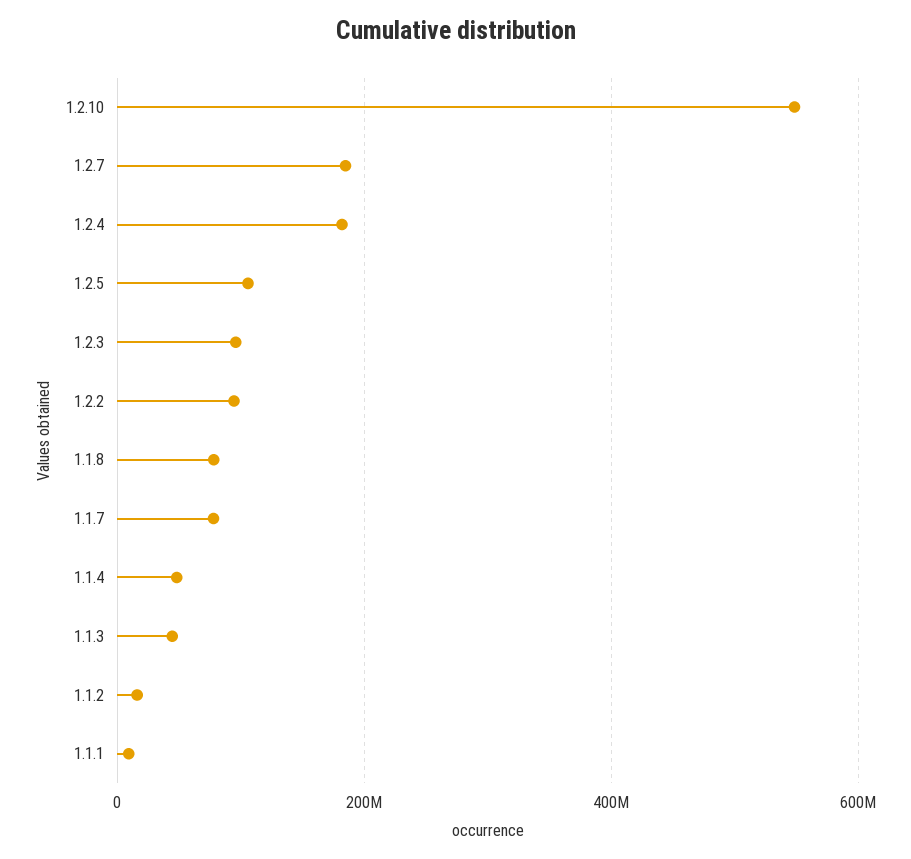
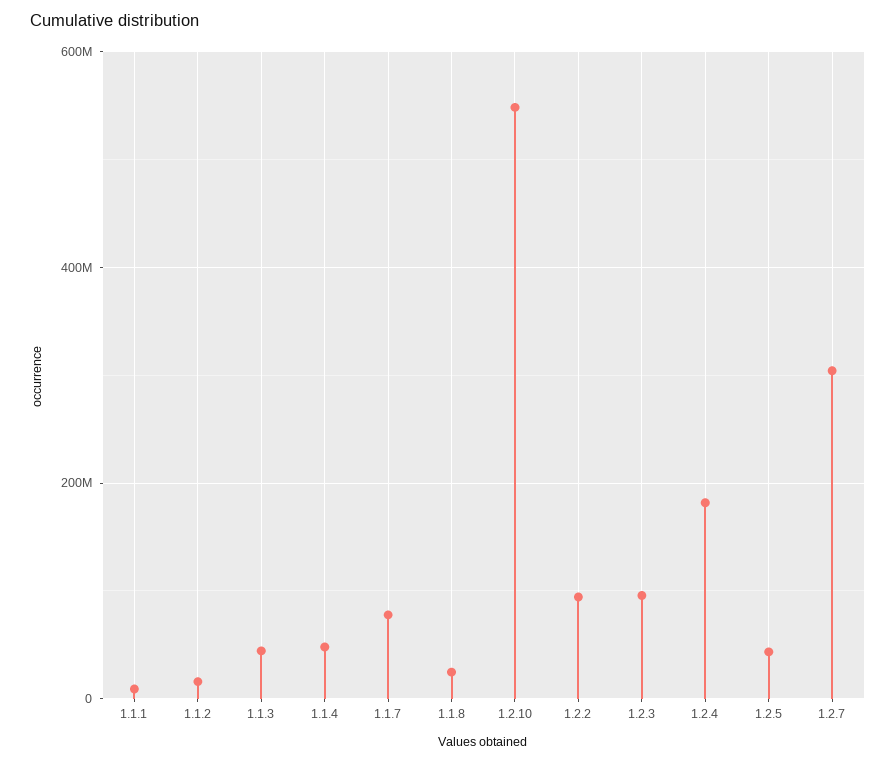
1.2.7: 180000000 -> 300000000
1.2.5: 100000000 -> 40000000
1.1.8: 80000000 -> 20000000

